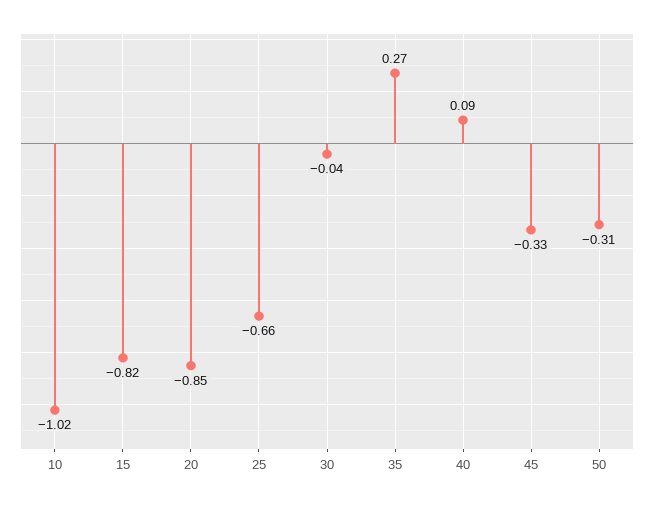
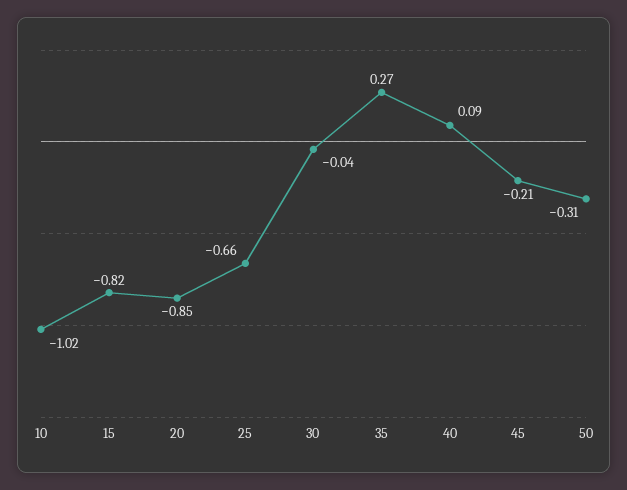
45: -0.33 -> -0.21

